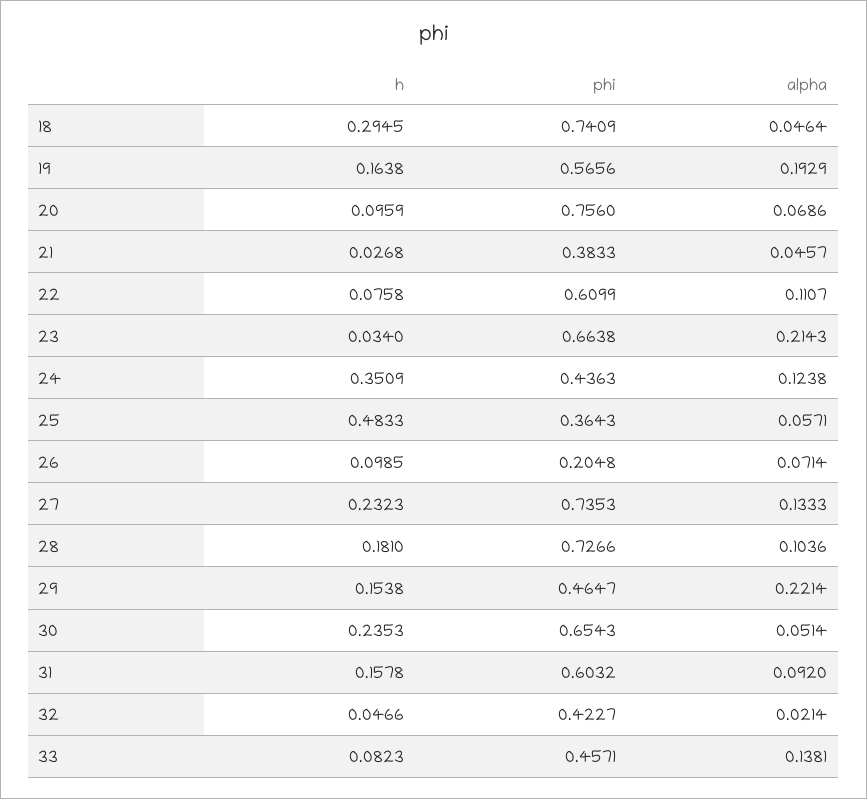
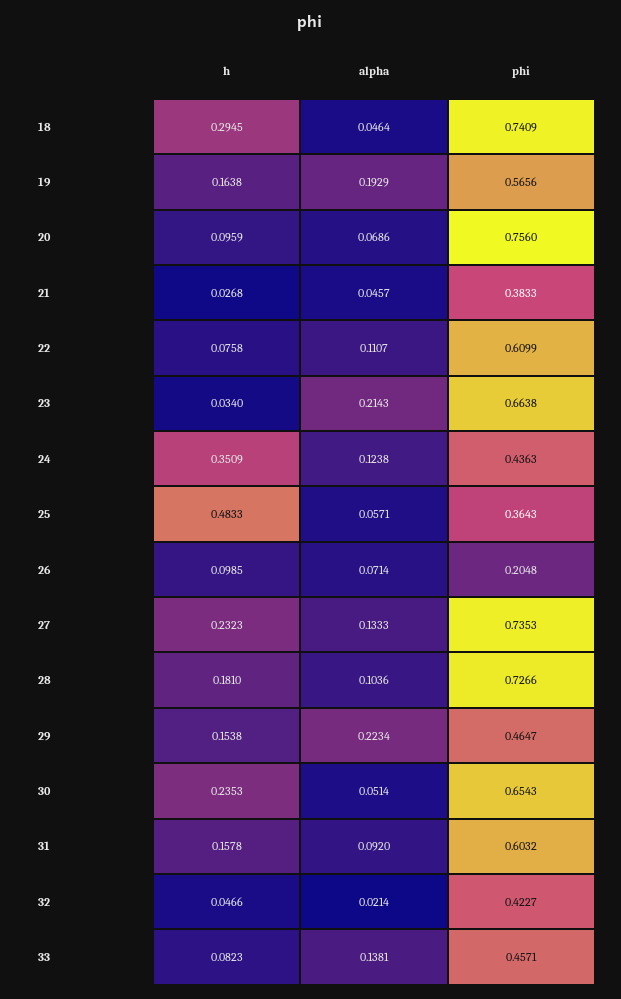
alpha, 29: 0.2214 -> 0.2234

